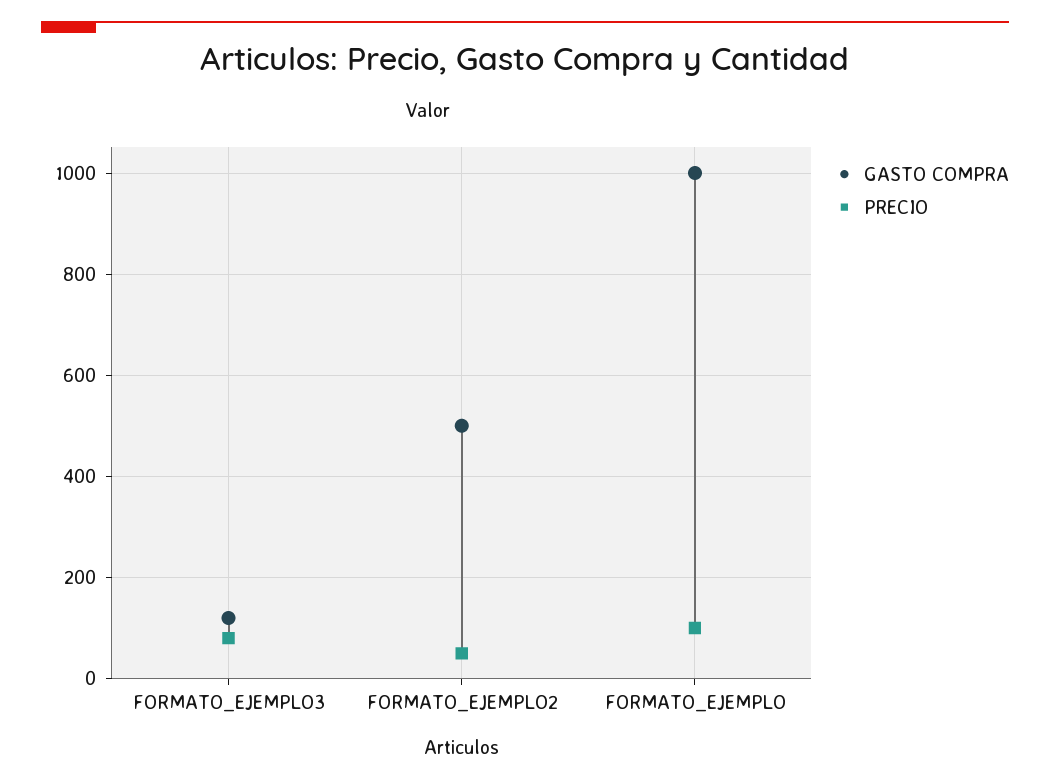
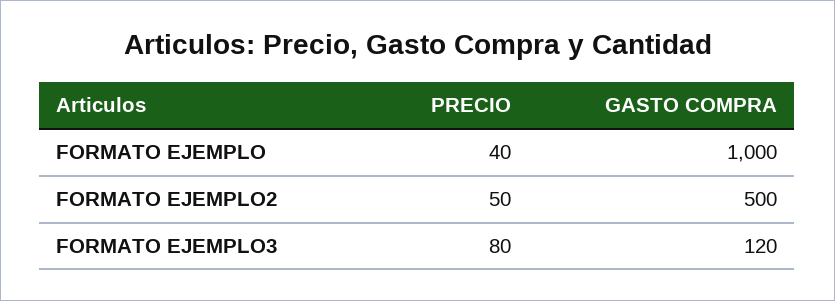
PRECIO, FORMATO_EJEMPLO: 100 -> 40

